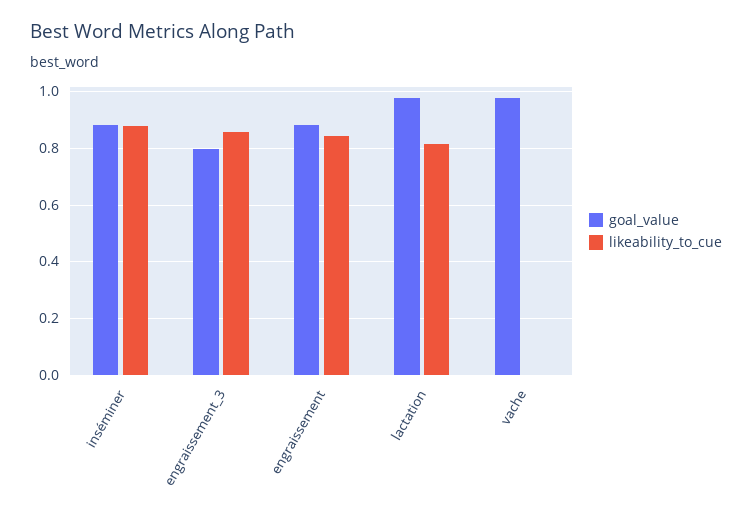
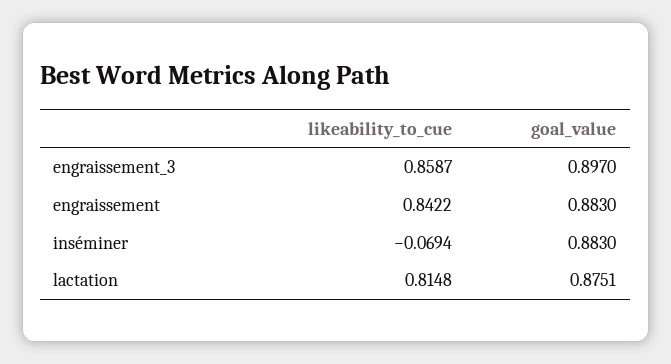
likeability_to_cue, inséminer: 0.875 -> -0.0694
goal_value, engraissement_3: 0.8 -> 0.897
goal_value, lactation: 0.975 -> 0.8751
goal_value, vache: 0.975 -> none
likeability_to_cue, vache: 0 -> none

